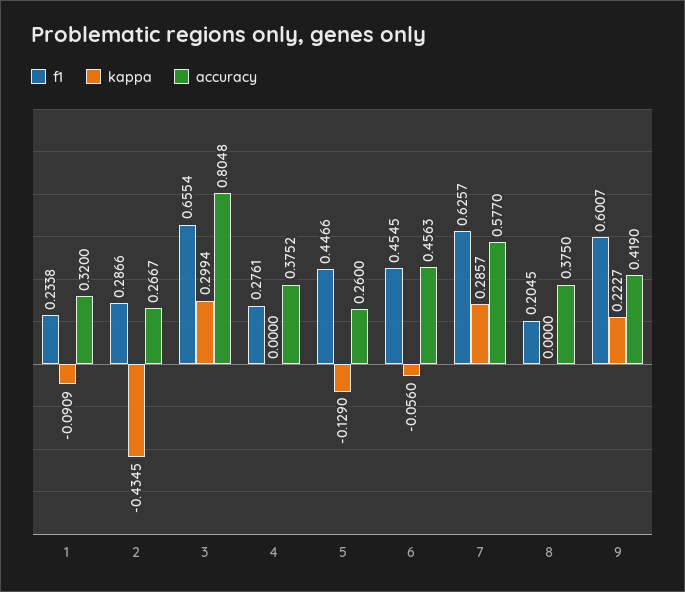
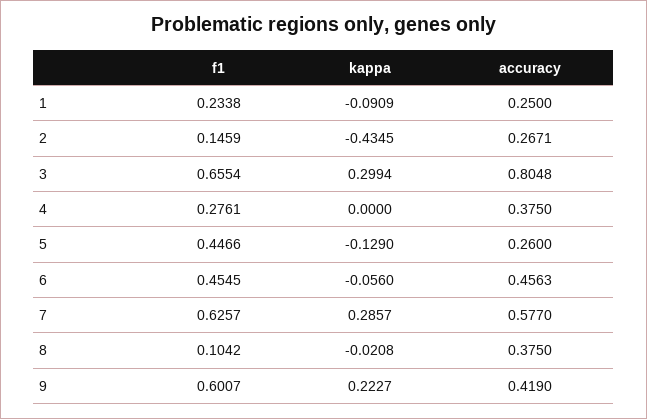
accuracy, 1: 0.32 -> 0.25
f1, 2: 0.2866 -> 0.1459
accuracy, 2: 0.2667 -> 0.2671
accuracy, 4: 0.3752 -> 0.375
f1, 8: 0.2045 -> 0.1042
kappa, 8: 0 -> -0.0208

